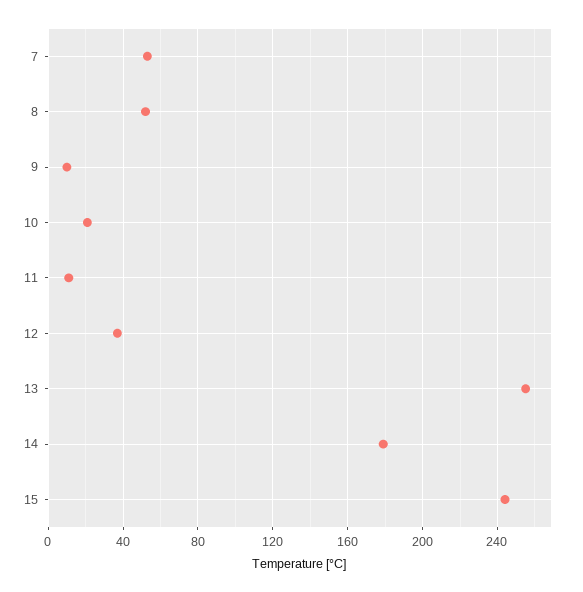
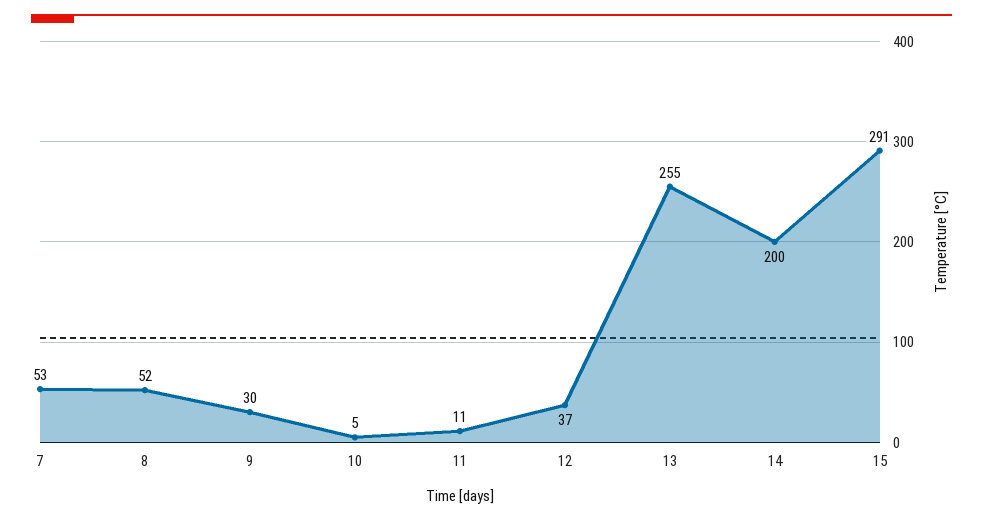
9: 10 -> 30
10: 20 -> 5
14: 180 -> 200
15: 245 -> 291

